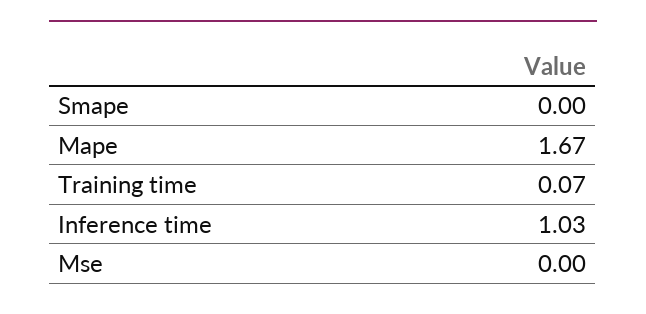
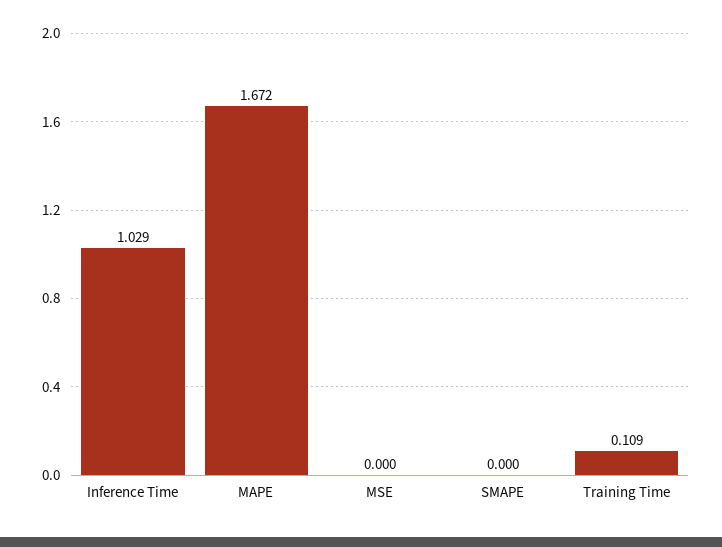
Training time: 0.07 -> 0.109

